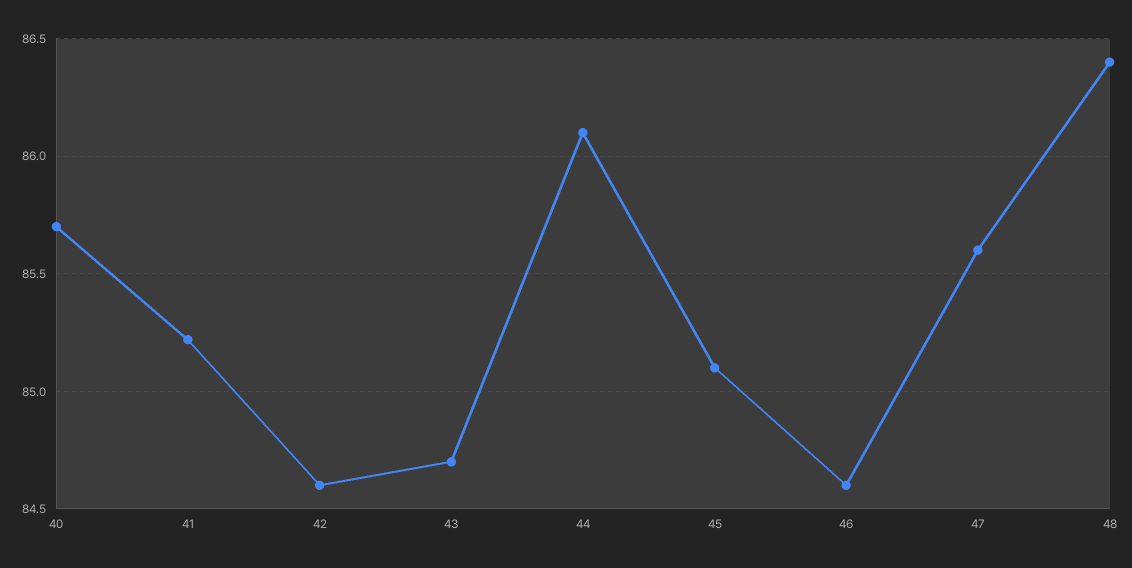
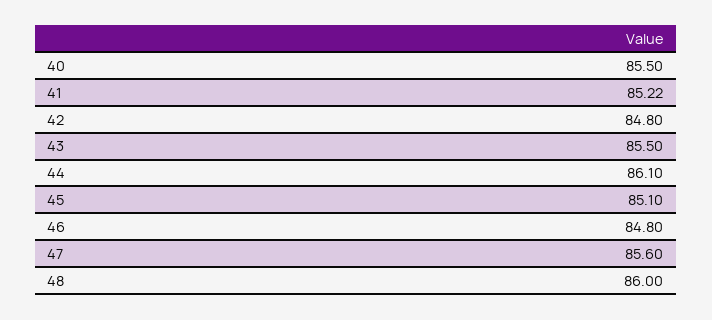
40: 85.7 -> 85.5
42: 84.6 -> 84.8
43: 84.7 -> 85.5
46: 84.6 -> 84.8
48: 86.4 -> 86

